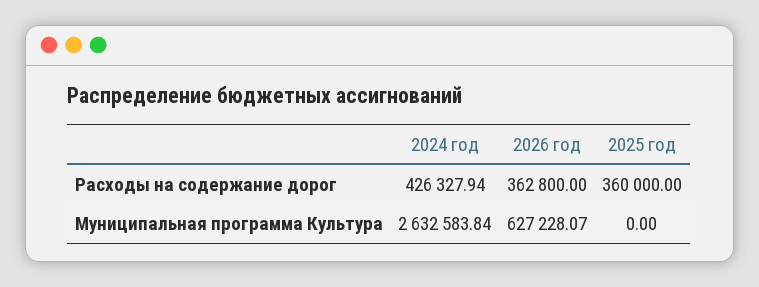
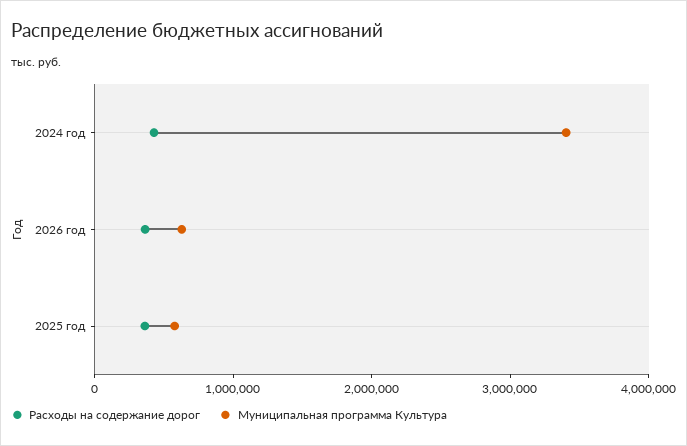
Муниципальная программа Культура, 2024 год: 2632583.84 -> 3400000
Муниципальная программа Культура, 2025 год: 0 -> 600000

